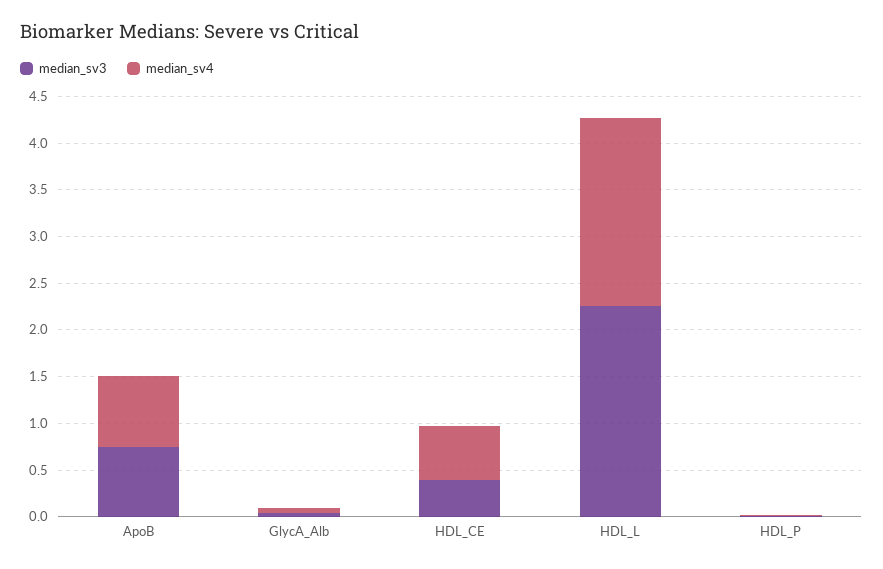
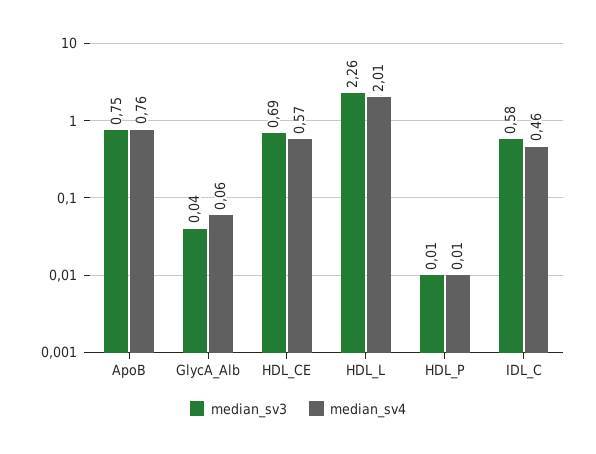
median_sv3, HDL_CE: 0.4 -> 0.69
median_sv3, IDL_C: none -> 0.58
median_sv4, IDL_C: none -> 0.46

